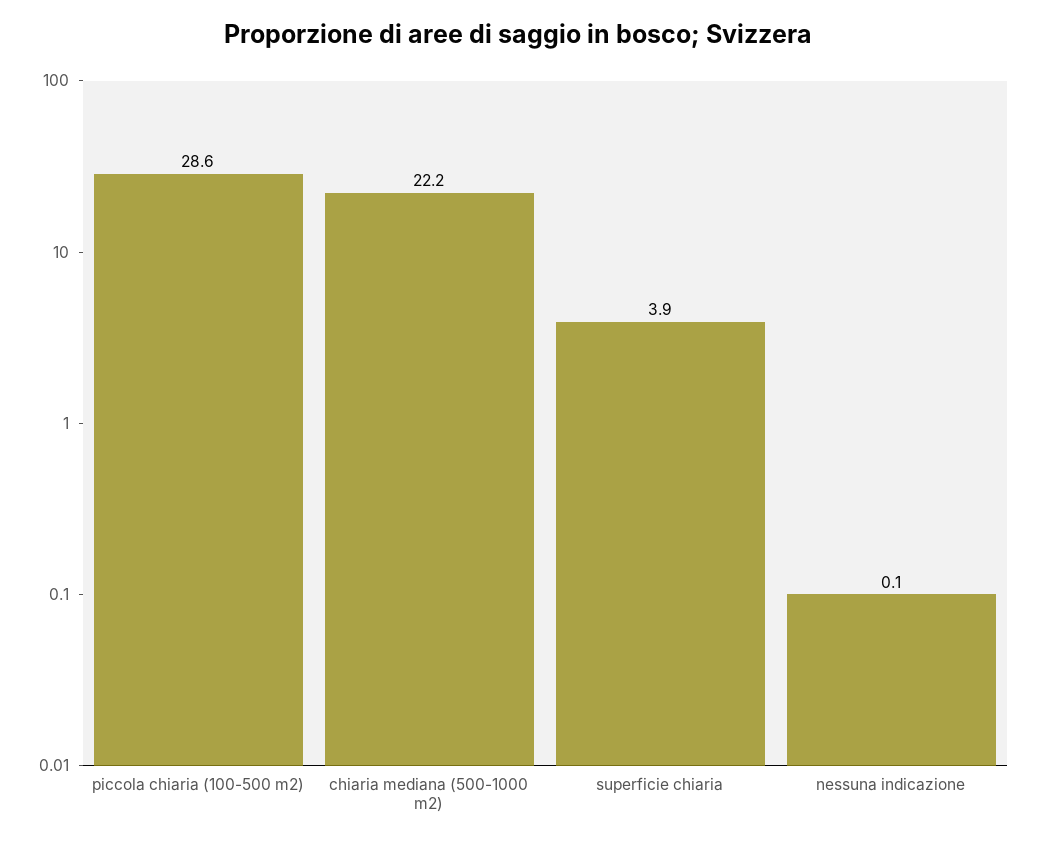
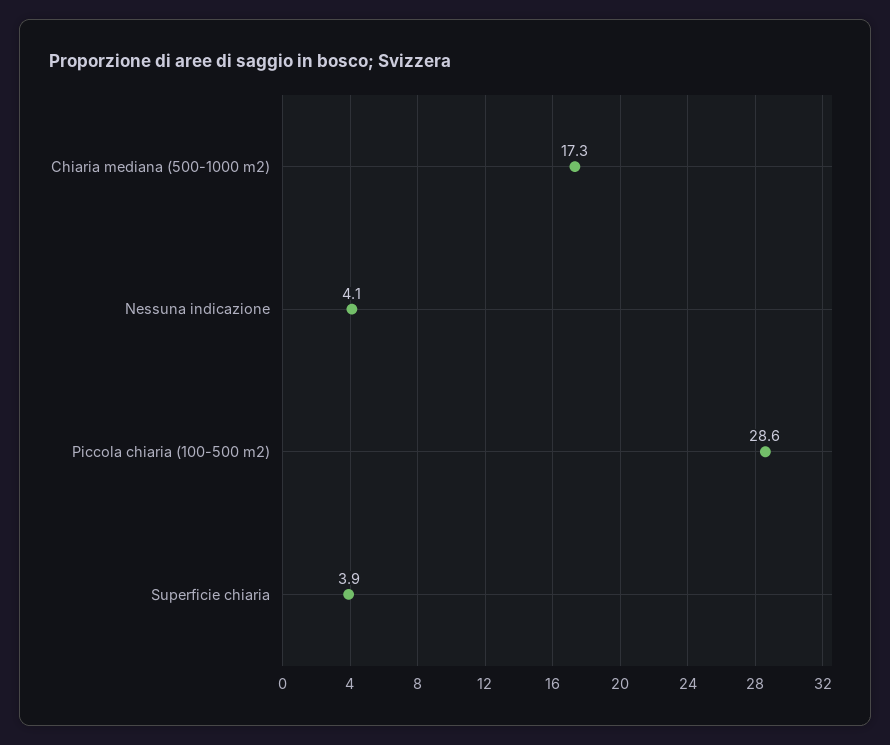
chiaria mediana (500-1000 m2): 22.2 -> 17.3
nessuna indicazione: 0.1 -> 4.1

